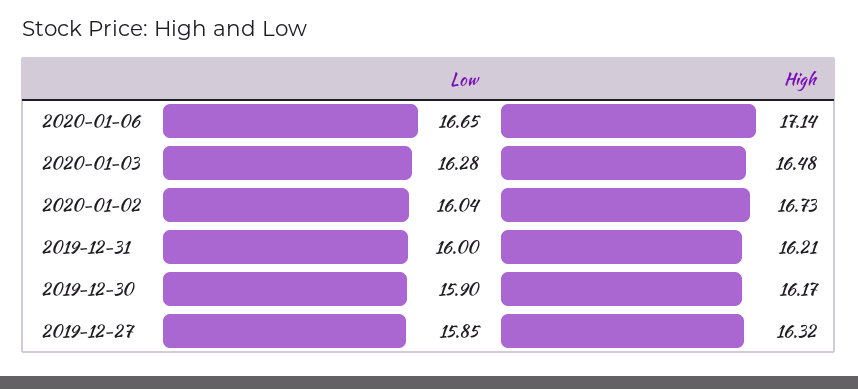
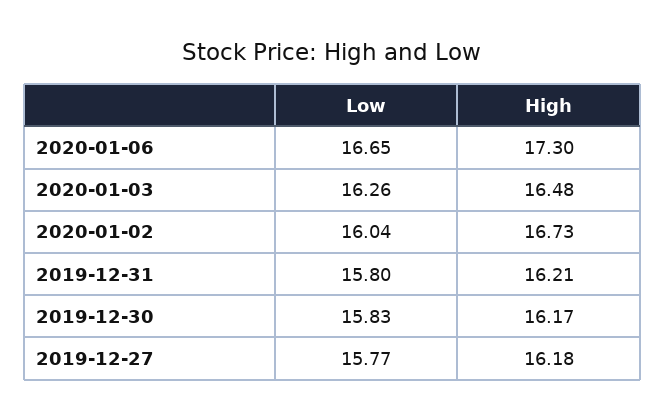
High, 2020-01-06: 17.14 -> 17.3
Low, 2020-01-03: 16.28 -> 16.26
Low, 2019-12-31: 16 -> 15.8
Low, 2019-12-30: 15.9 -> 15.83
Low, 2019-12-27: 15.85 -> 15.77
High, 2019-12-27: 16.32 -> 16.18

